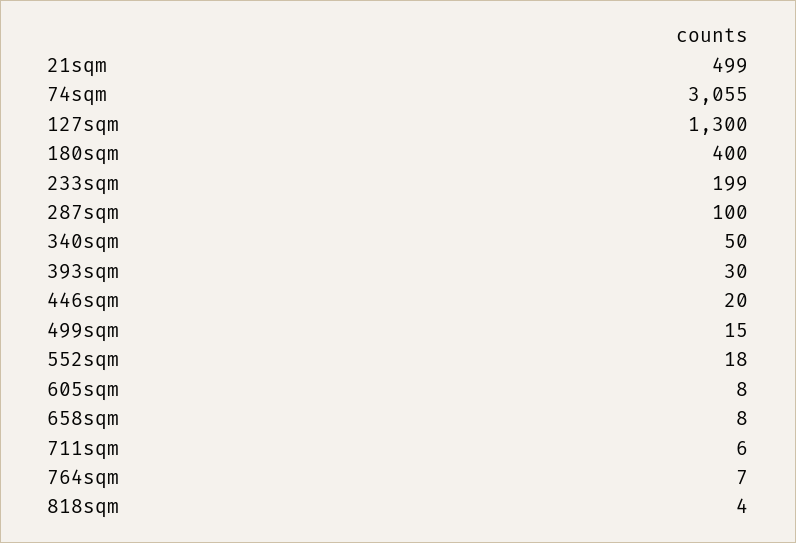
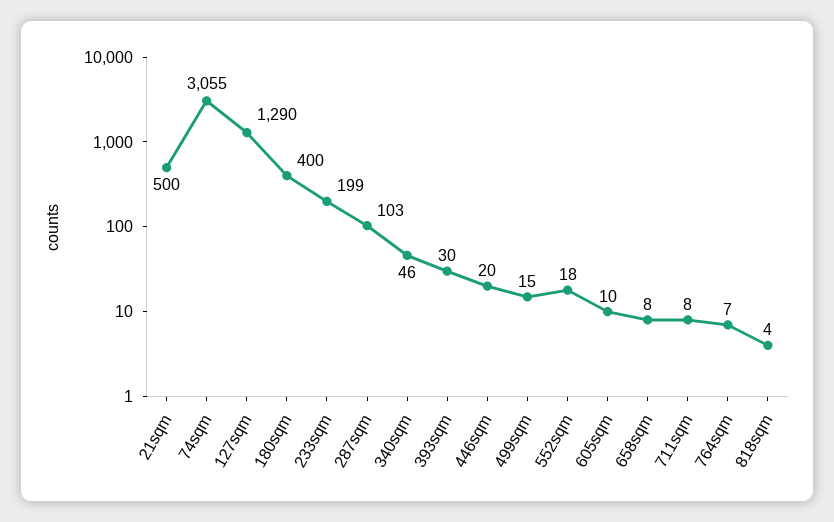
21sqm: 499 -> 500
127sqm: 1300 -> 1290
287sqm: 100 -> 103
340sqm: 50 -> 46
605sqm: 8 -> 10
711sqm: 6 -> 8

